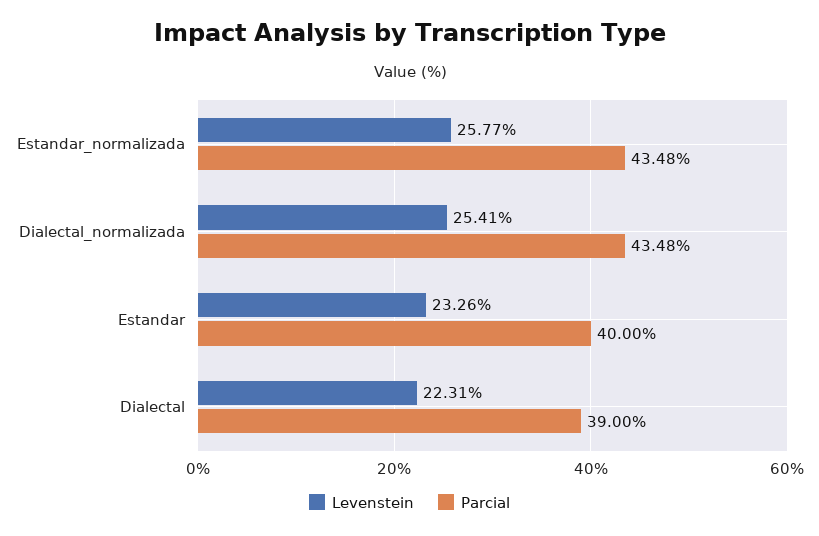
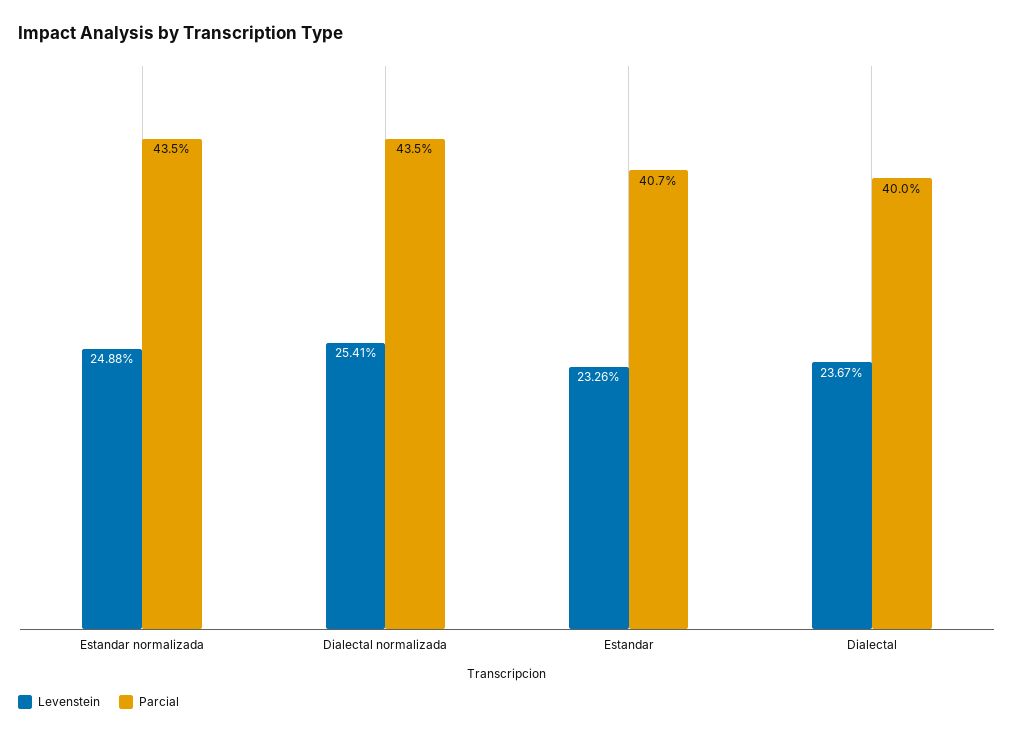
Levenstein, Estandar_normalizada: 25.77 -> 24.88
Parcial, Estandar: 40 -> 40.7
Levenstein, Dialectal: 22.31 -> 23.67
Parcial, Dialectal: 39 -> 40

